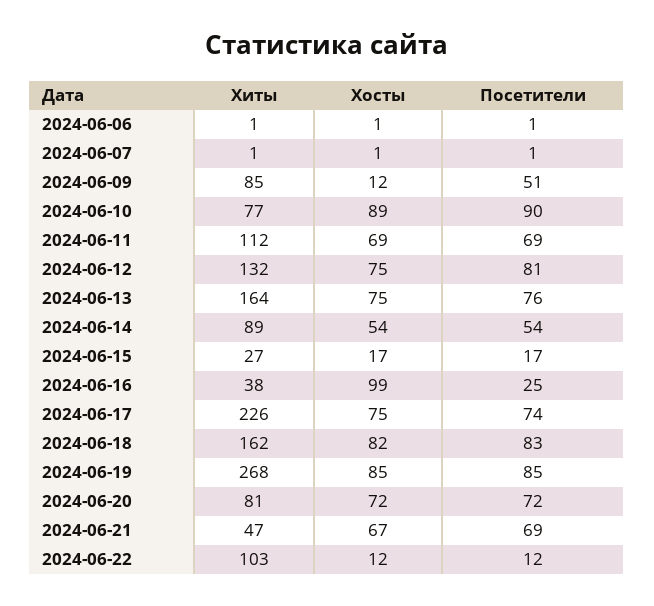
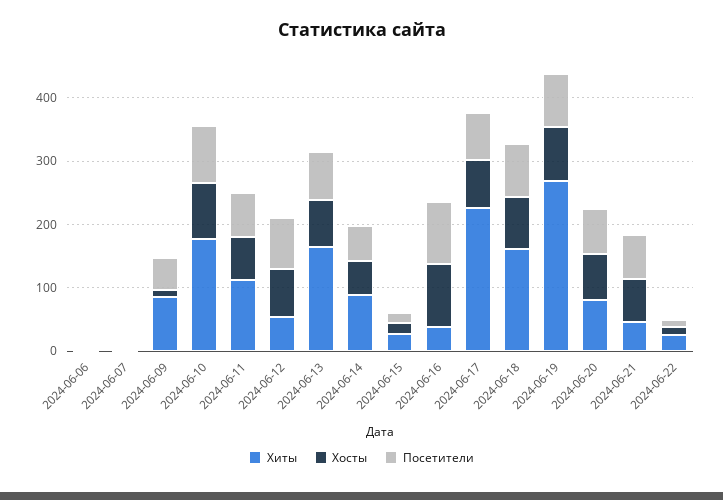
Хиты, 2024-06-10: 77 -> 180
Хиты, 2024-06-12: 132 -> 60
Посетители, 2024-06-16: 25 -> 100
Хиты, 2024-06-22: 103 -> 20

